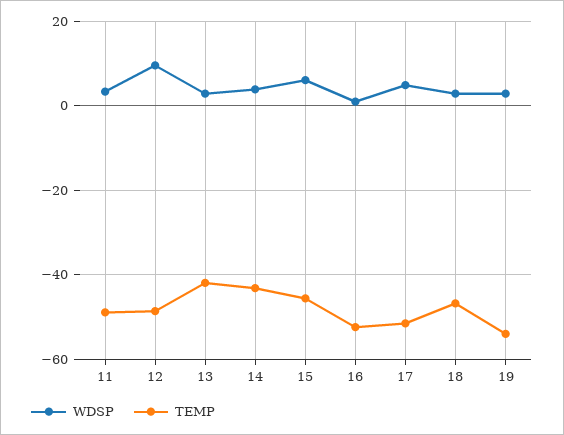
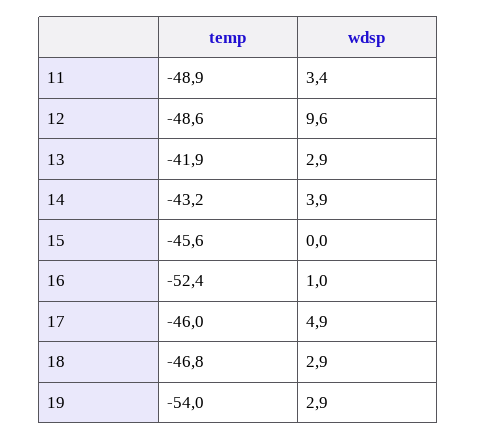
WDSP, 15: 6 -> 0
TEMP, 17: -52 -> -46

